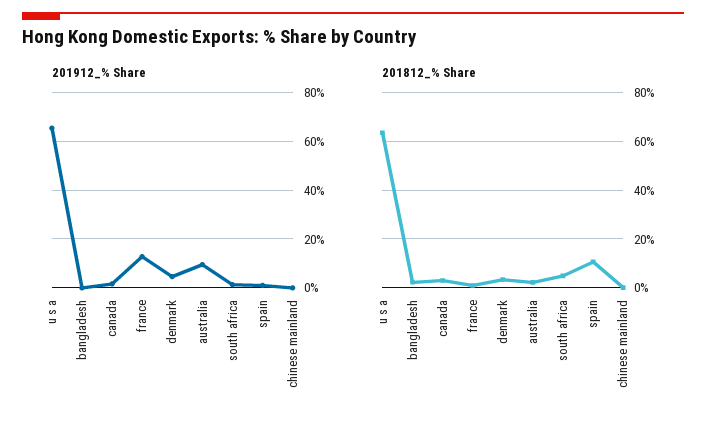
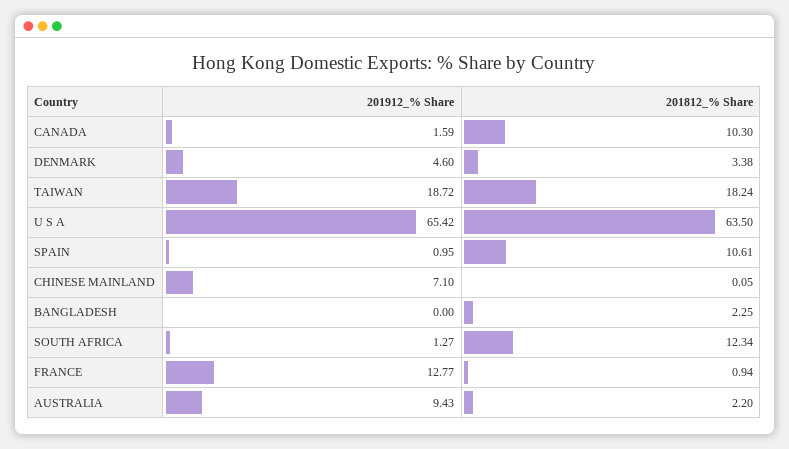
201912_% Share, chinese mainland: 0 -> 7.1
201812_% Share, canada: 2.5 -> 10.3
201812_% Share, south africa: 5 -> 12.34
201912_% Share, TAIWAN: none -> 18.72
201812_% Share, TAIWAN: none -> 18.24

